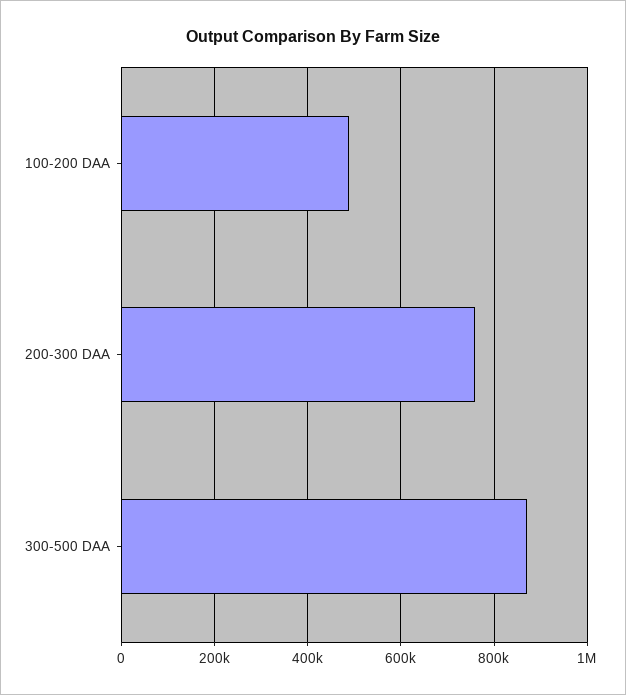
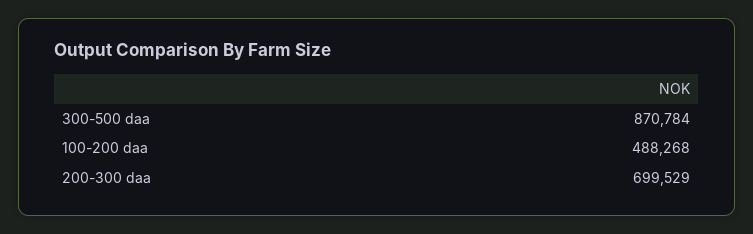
200-300 DAA: 760000 -> 699529

